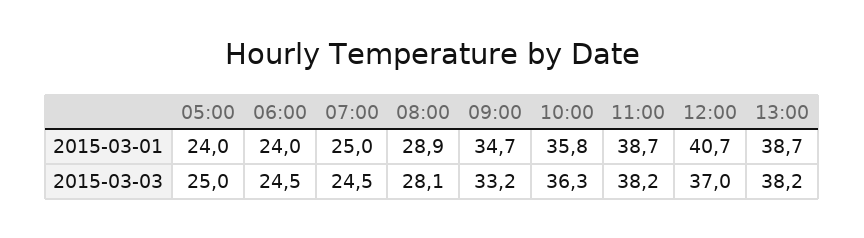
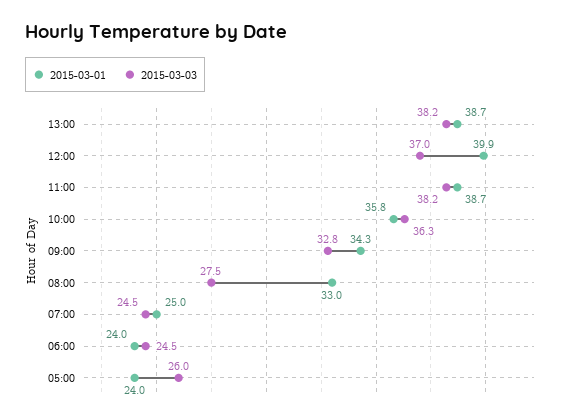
2015-03-01, 08:00: 28.9 -> 33
2015-03-01, 09:00: 34.7 -> 34.3
2015-03-01, 12:00: 40.7 -> 39.9
2015-03-03, 05:00: 25 -> 26
2015-03-03, 08:00: 28.1 -> 27.5
2015-03-03, 09:00: 33.2 -> 32.8

